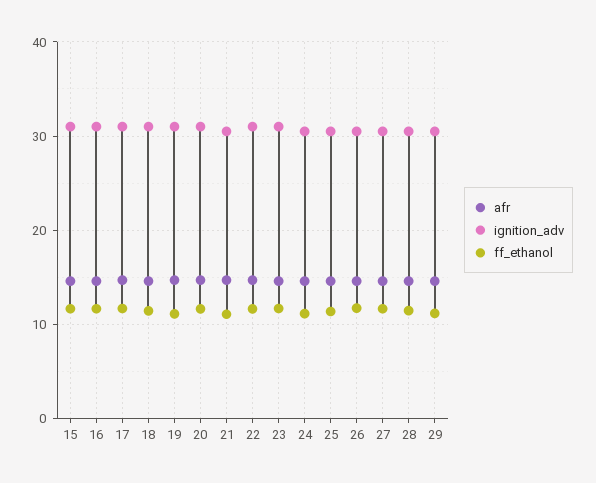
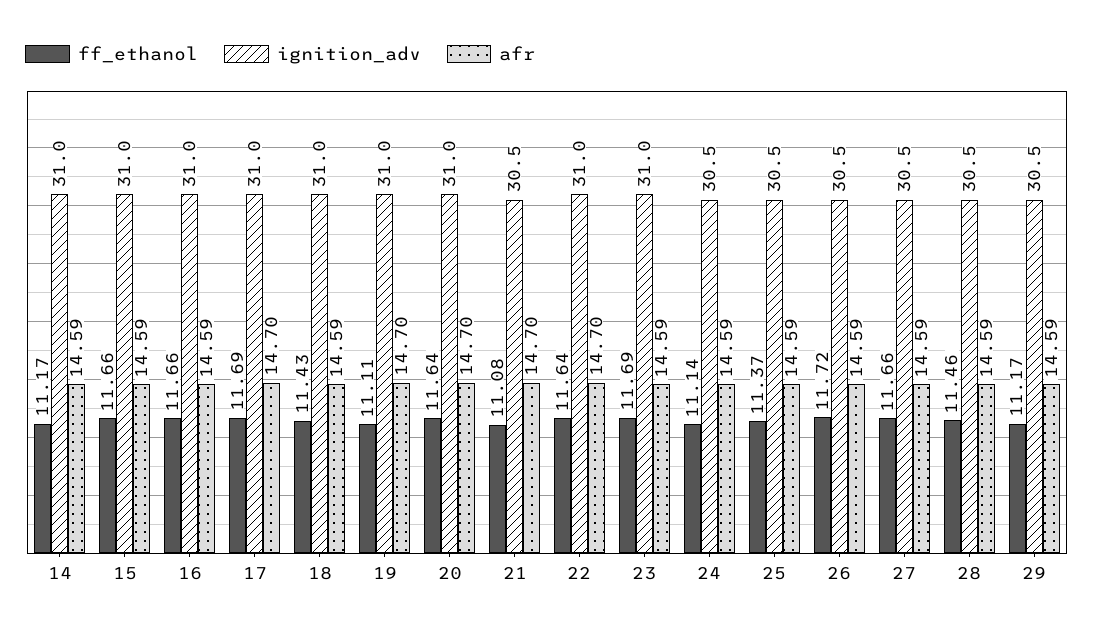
ff_ethanol, 14: none -> 11.17
ignition_adv, 14: none -> 31
afr, 14: none -> 14.59

